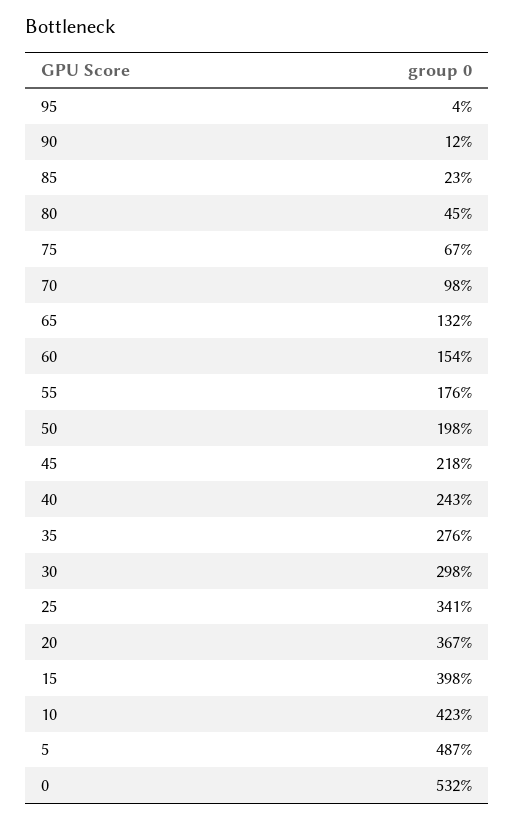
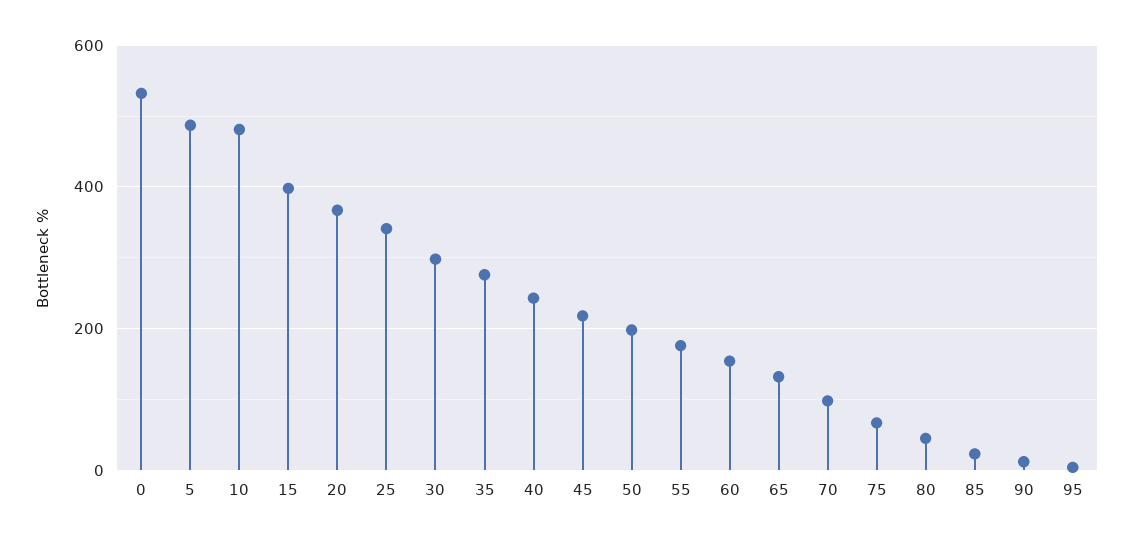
10: 423 -> 480

